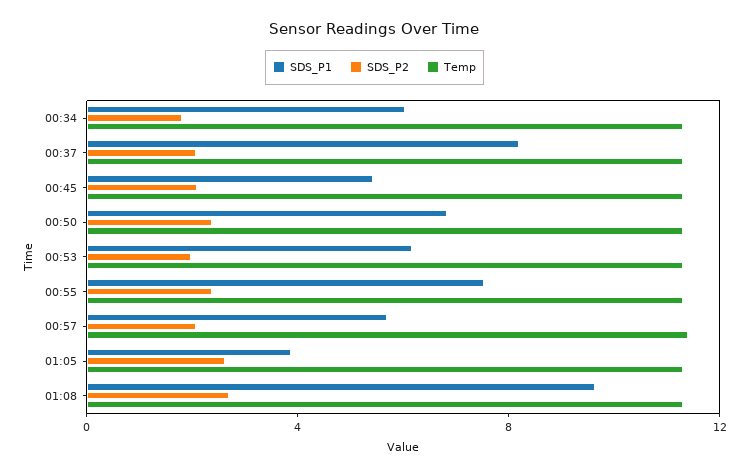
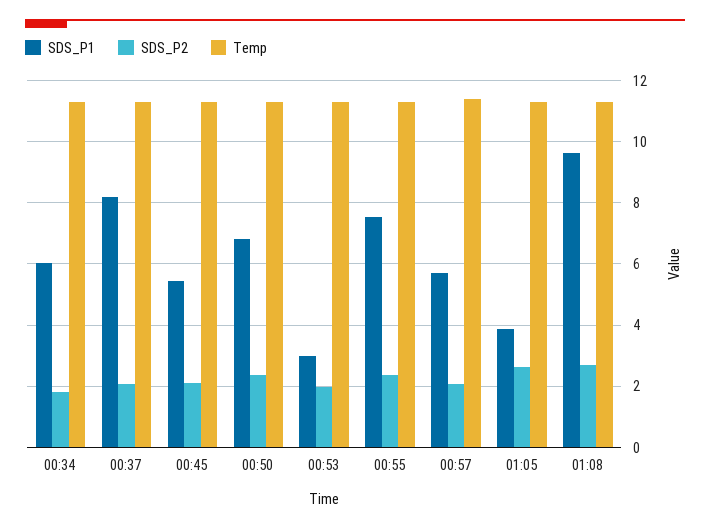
SDS_P1, 00:53: 6 -> 3

